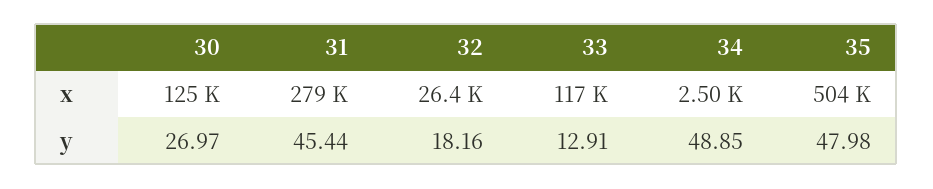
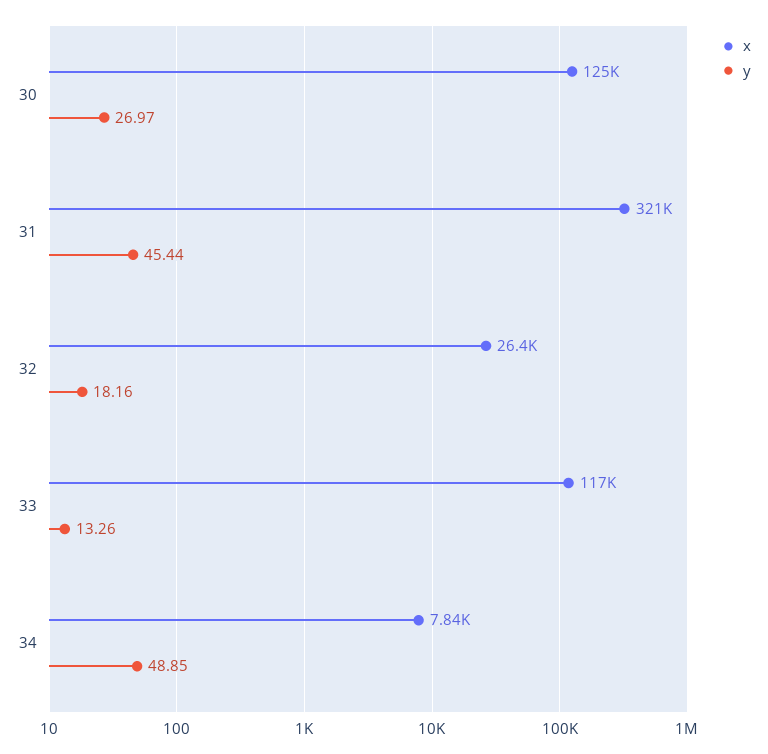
x, 31: 279000 -> 321000
x, 34: 2500 -> 7840
x, 35: 504000 -> none
y, 33: 12.91 -> 13.26
y, 35: 47.98 -> none

